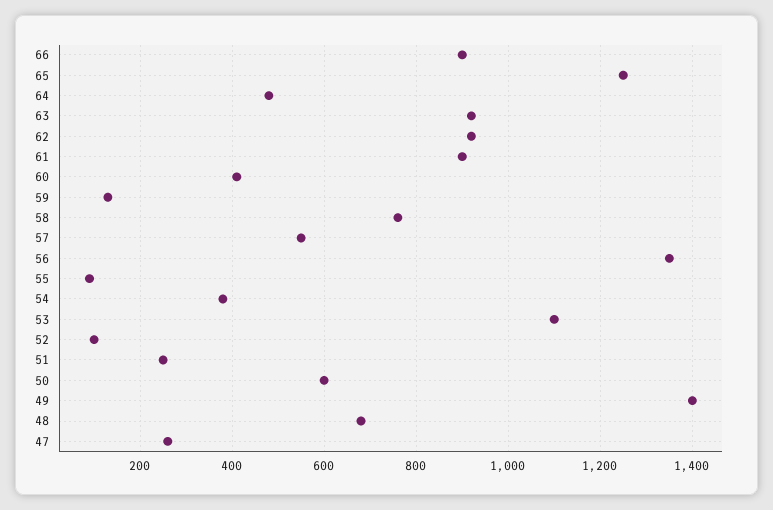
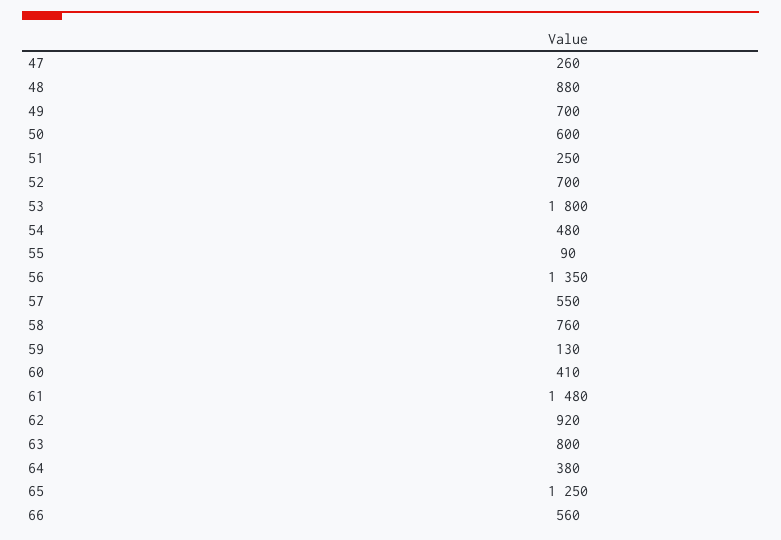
66: 900 -> 560
64: 480 -> 380
63: 920 -> 800
61: 900 -> 1480
54: 380 -> 480
53: 1100 -> 1800
52: 100 -> 700
49: 1400 -> 700
48: 680 -> 880

